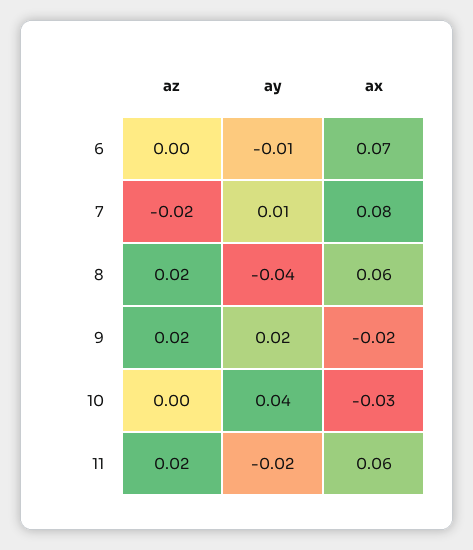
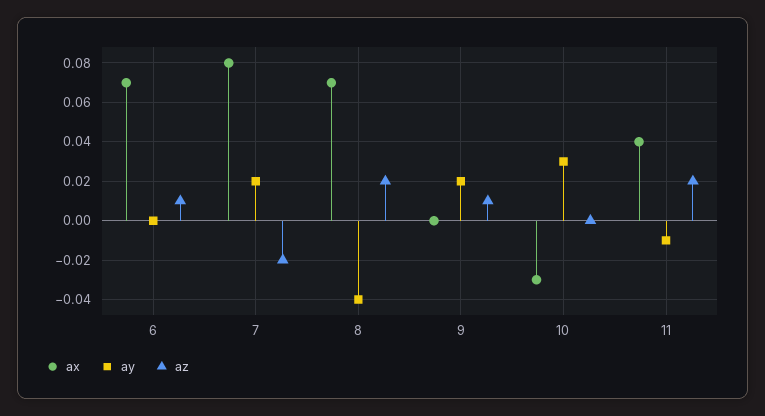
az, 6: 0 -> 0.01
ay, 6: -0.01 -> 0
ay, 7: 0.01 -> 0.02
ax, 8: 0.06 -> 0.07
az, 9: 0.02 -> 0.01
ax, 9: -0.02 -> 0
ay, 10: 0.04 -> 0.03
ay, 11: -0.02 -> -0.01
ax, 11: 0.06 -> 0.04

